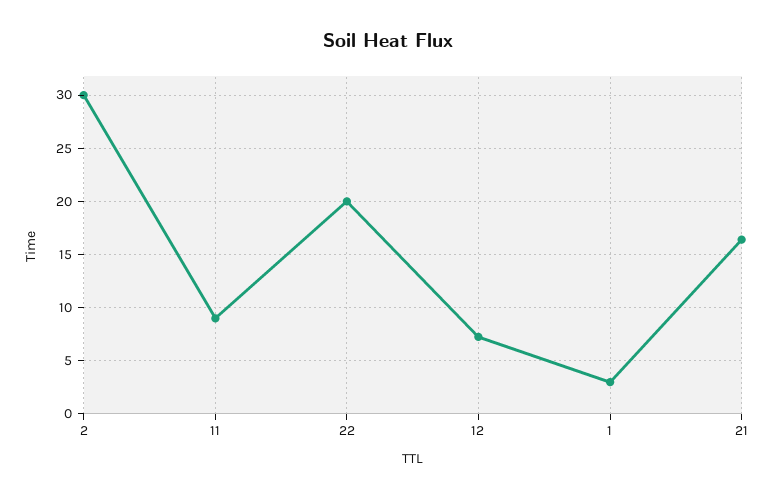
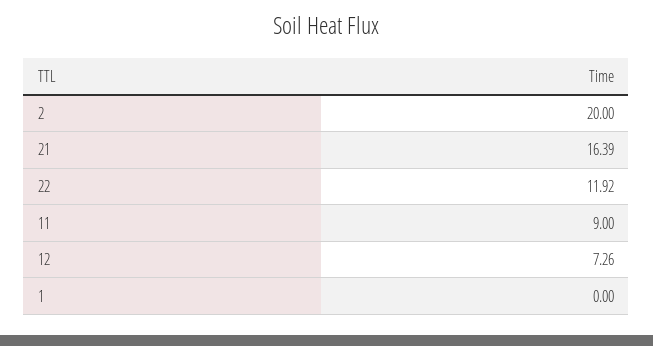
2: 30 -> 20
22: 20 -> 11.92
1: 3 -> 0

